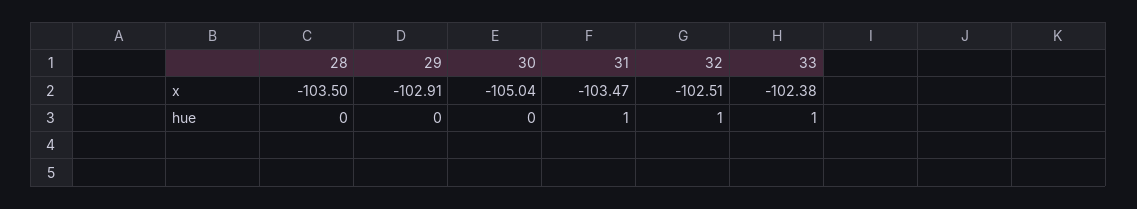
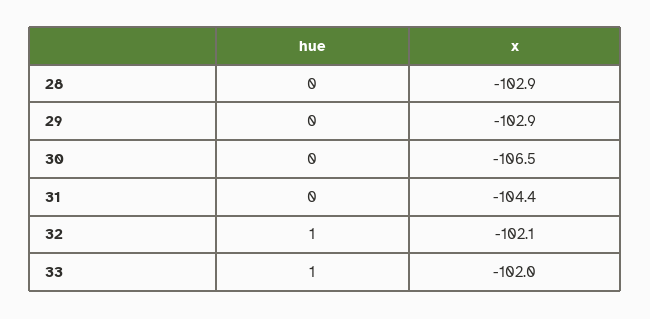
28, x: -103.5 -> -102.9
30, x: -105.04 -> -106.5
31, x: -103.47 -> -104.4
32, x: -102.51 -> -102.1
33, x: -102.38 -> -102
31, hue: 1 -> 0

